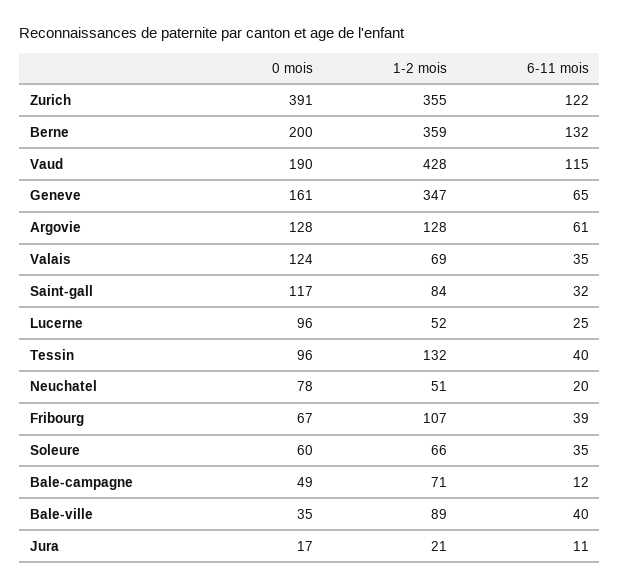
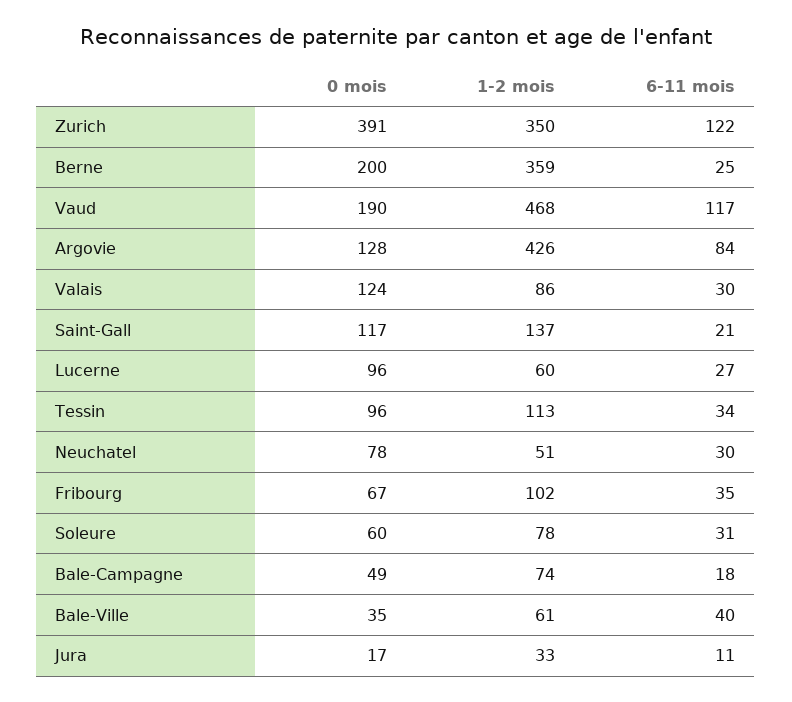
1-2 mois, Zurich: 355 -> 350
6-11 mois, Berne: 132 -> 25
1-2 mois, Vaud: 428 -> 468
6-11 mois, Vaud: 115 -> 117
0 mois, Geneve: 161 -> none
1-2 mois, Geneve: 347 -> none
6-11 mois, Geneve: 65 -> none
1-2 mois, Argovie: 128 -> 426
6-11 mois, Argovie: 61 -> 84
1-2 mois, Valais: 69 -> 86
6-11 mois, Valais: 35 -> 30
1-2 mois, Saint-gall: 84 -> 137
6-11 mois, Saint-gall: 32 -> 21
1-2 mois, Lucerne: 52 -> 60
6-11 mois, Lucerne: 25 -> 27
1-2 mois, Tessin: 132 -> 113
6-11 mois, Tessin: 40 -> 34
6-11 mois, Neuchatel: 20 -> 30
1-2 mois, Fribourg: 107 -> 102
6-11 mois, Fribourg: 39 -> 35
1-2 mois, Soleure: 66 -> 78
6-11 mois, Soleure: 35 -> 31
1-2 mois, Bale-campagne: 71 -> 74
6-11 mois, Bale-campagne: 12 -> 18
1-2 mois, Bale-ville: 89 -> 61
1-2 mois, Jura: 21 -> 33

